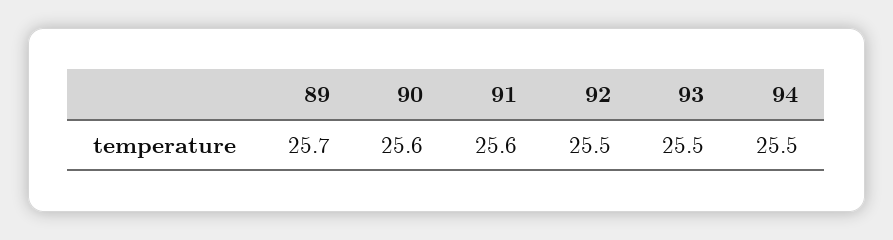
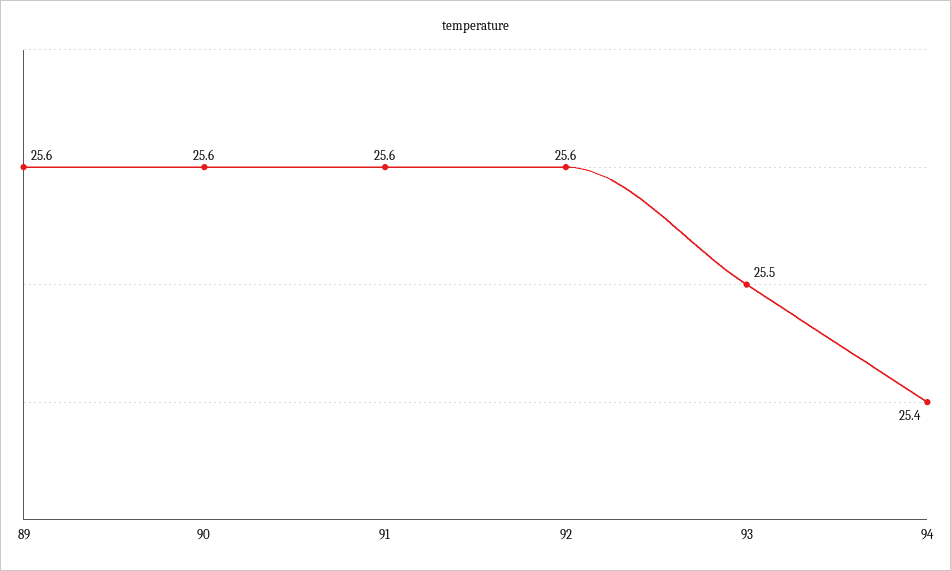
89: 25.7 -> 25.6
92: 25.5 -> 25.6
94: 25.5 -> 25.4

